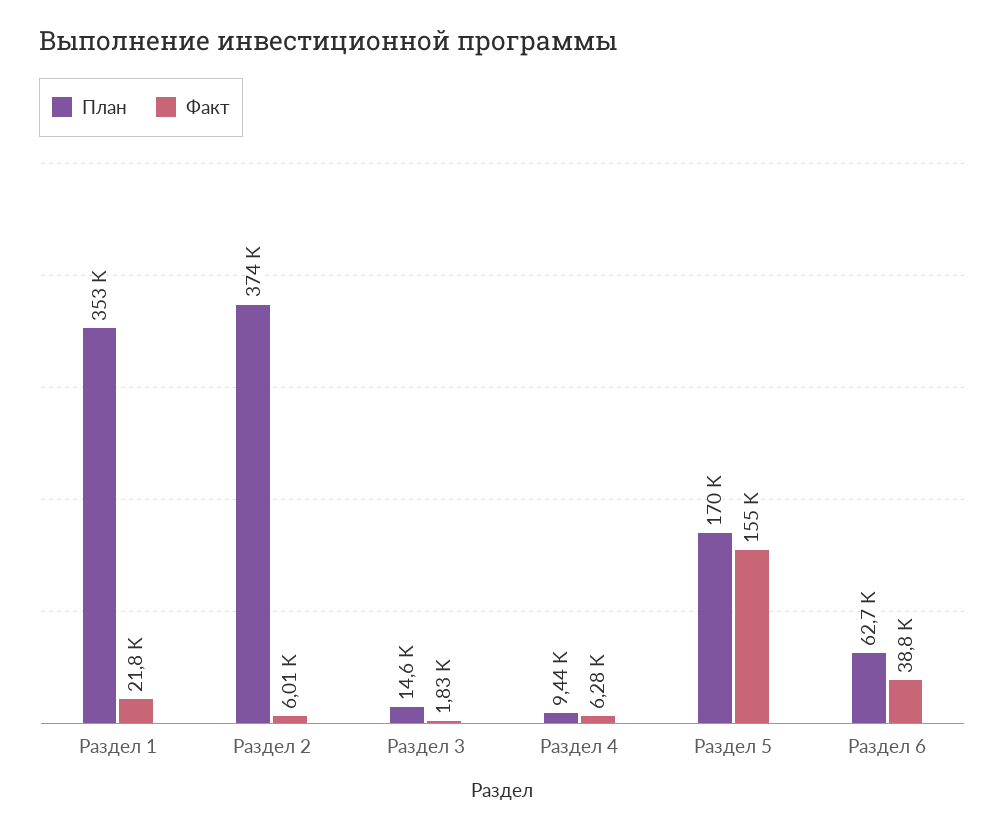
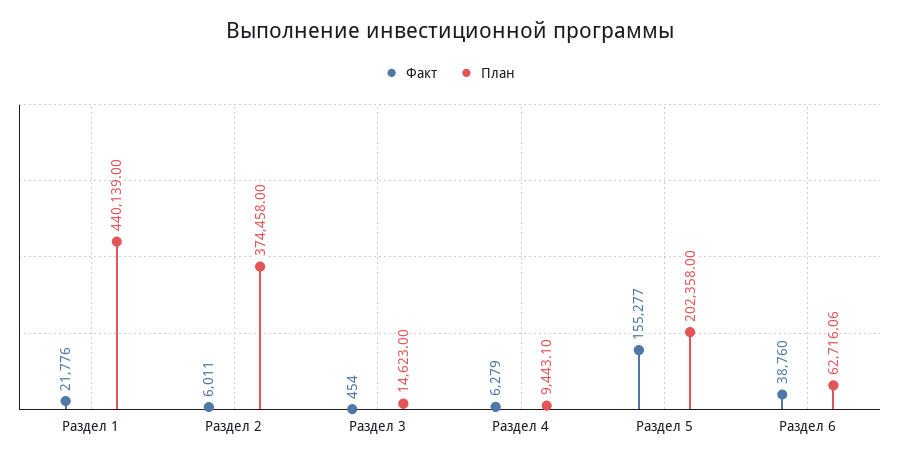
План, Раздел 1: 353000 -> 440139
Факт, Раздел 3: 1830 -> 454
План, Раздел 5: 170000 -> 202358

